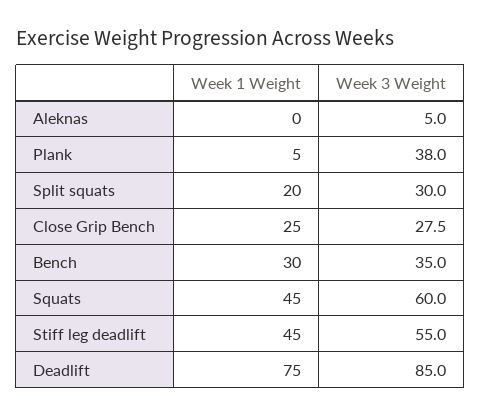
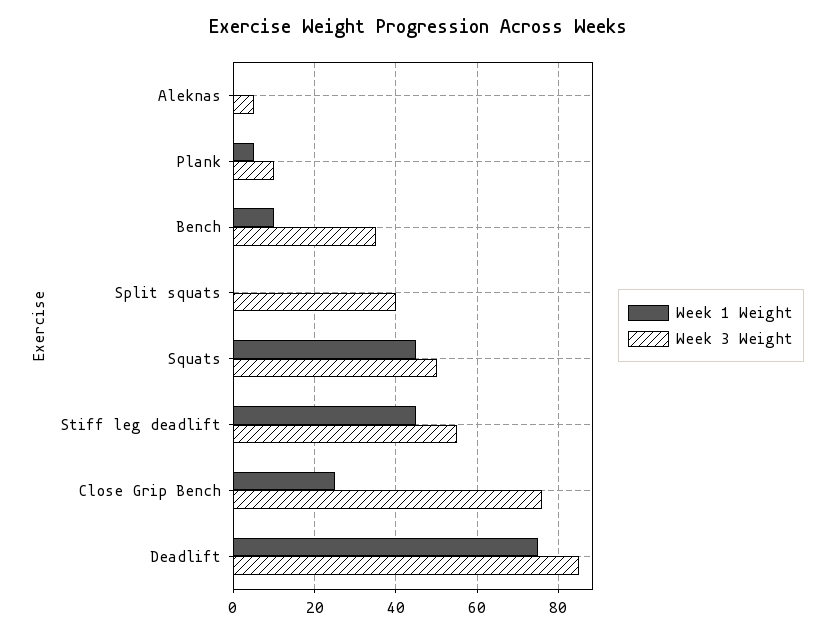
Week 3 Weight, Plank: 38 -> 10
Week 1 Weight, Split squats: 20 -> 0
Week 3 Weight, Split squats: 30 -> 40
Week 3 Weight, Close Grip Bench: 27.5 -> 75
Week 1 Weight, Bench: 30 -> 10
Week 3 Weight, Squats: 60 -> 50

